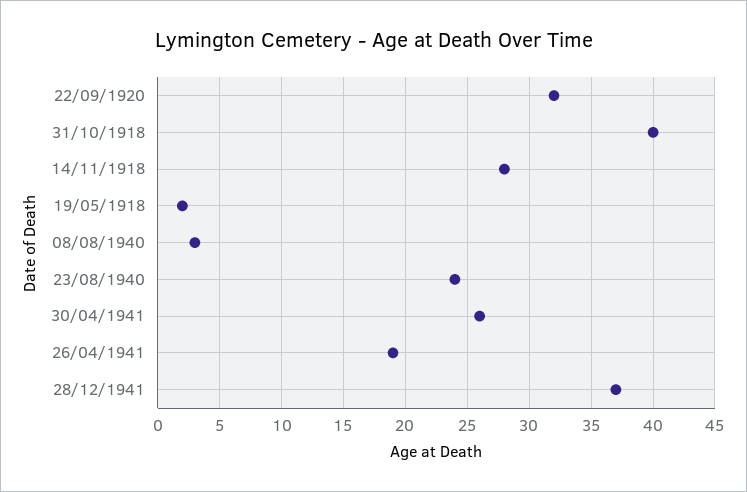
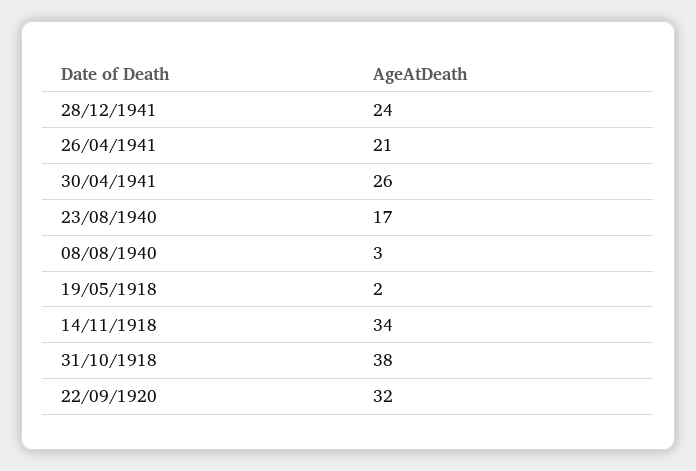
31/10/1918: 40 -> 38
14/11/1918: 28 -> 34
23/08/1940: 24 -> 17
26/04/1941: 19 -> 21
28/12/1941: 37 -> 24

